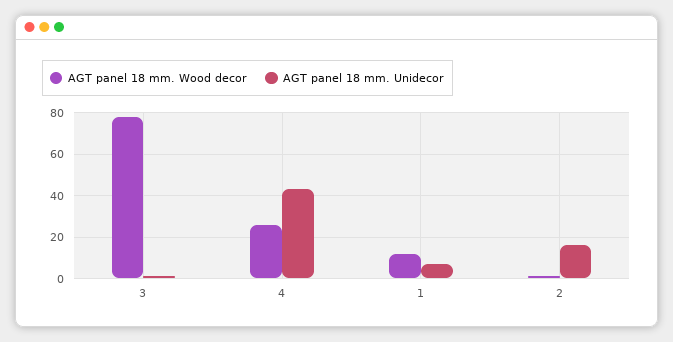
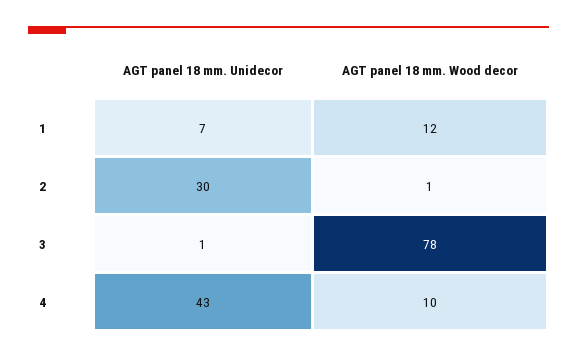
AGT panel 18 mm. Wood decor, 4: 25 -> 10
AGT panel 18 mm. Unidecor, 2: 15 -> 30

